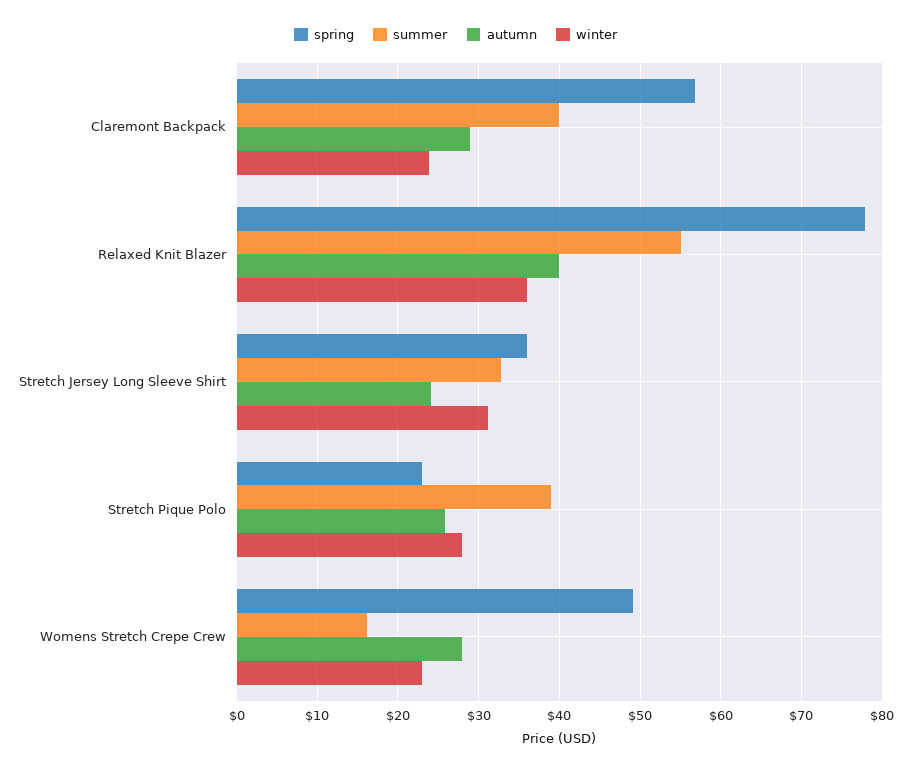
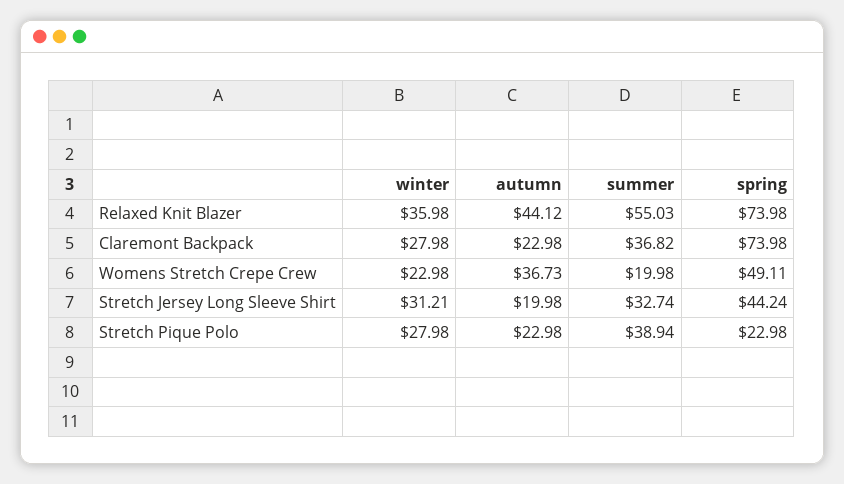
spring, Claremont Backpack: 57 -> 73.98
summer, Claremont Backpack: 40 -> 36.82
autumn, Claremont Backpack: 29 -> 22.98
winter, Claremont Backpack: 24 -> 27.98
spring, Relaxed Knit Blazer: 78 -> 73.98
autumn, Relaxed Knit Blazer: 40 -> 44.12
spring, Stretch Jersey Long Sleeve Shirt: 36 -> 44.24
autumn, Stretch Jersey Long Sleeve Shirt: 24 -> 19.98
autumn, Stretch Pique Polo: 26 -> 22.98
summer, Womens Stretch Crepe Crew: 16 -> 19.98
autumn, Womens Stretch Crepe Crew: 28 -> 36.73

